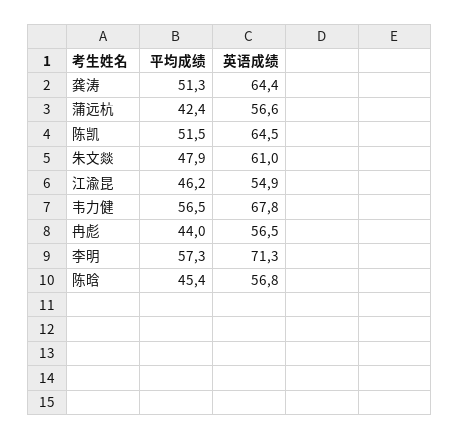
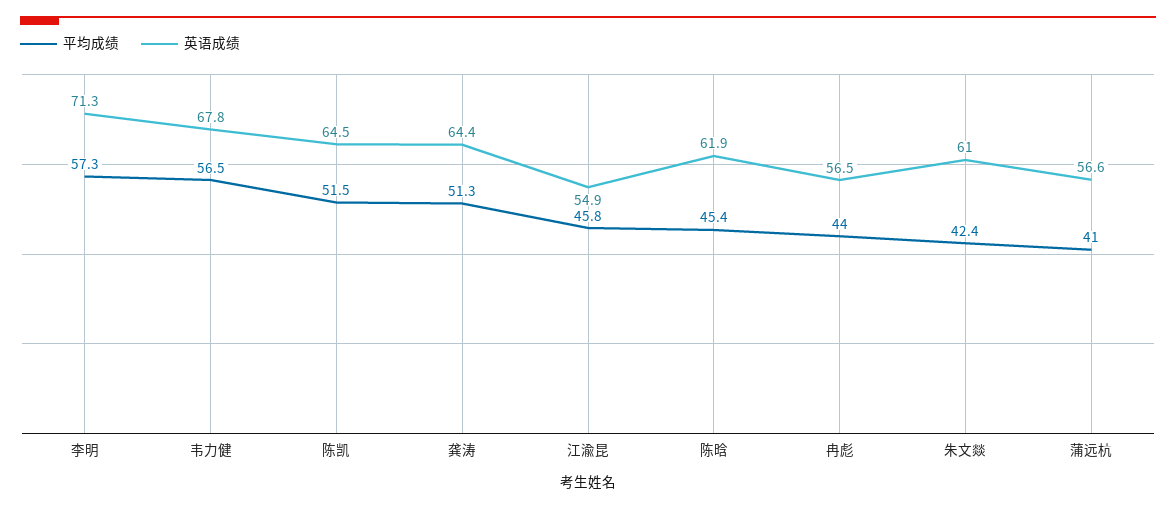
平均成绩, 蒲远杭: 42.4 -> 41
平均成绩, 朱文燚: 47.9 -> 42.4
平均成绩, 江渝昆: 46.2 -> 45.8
英语成绩, 陈晗: 56.8 -> 61.9

